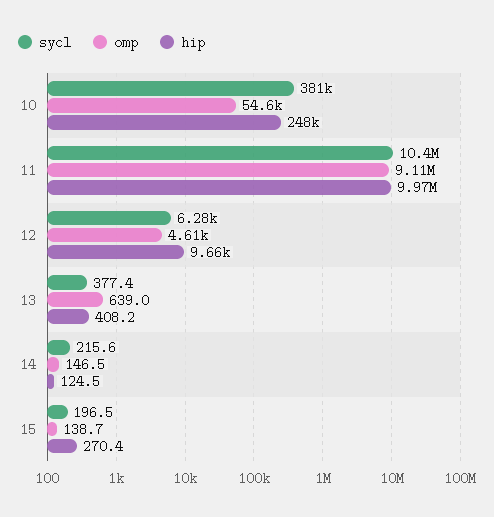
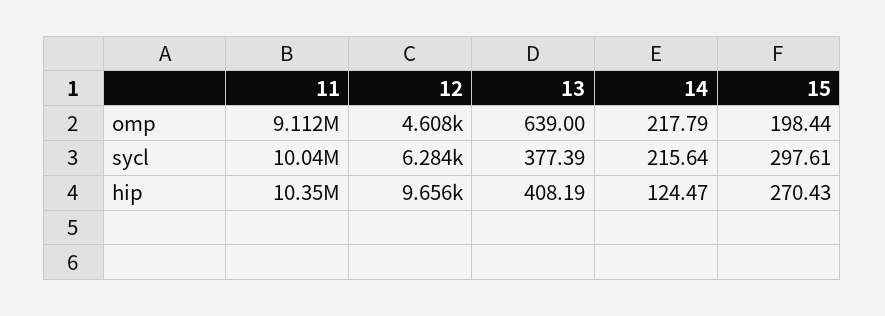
sycl, 10: 381000 -> none
omp, 10: 54600 -> none
hip, 10: 248000 -> none
sycl, 11: 10400000 -> 10040000
hip, 11: 9970000 -> 10350000
omp, 14: 146.5 -> 217.79
sycl, 15: 196.5 -> 297.61
omp, 15: 138.7 -> 198.44

